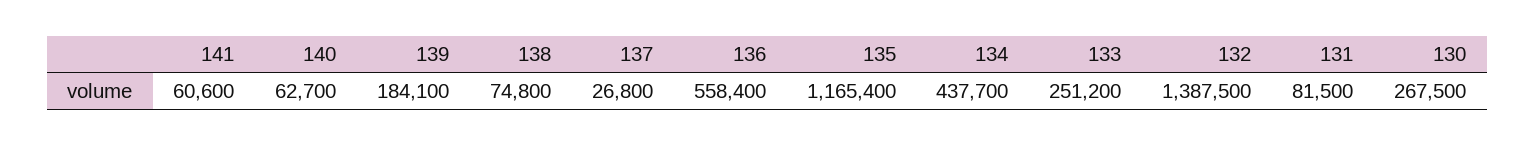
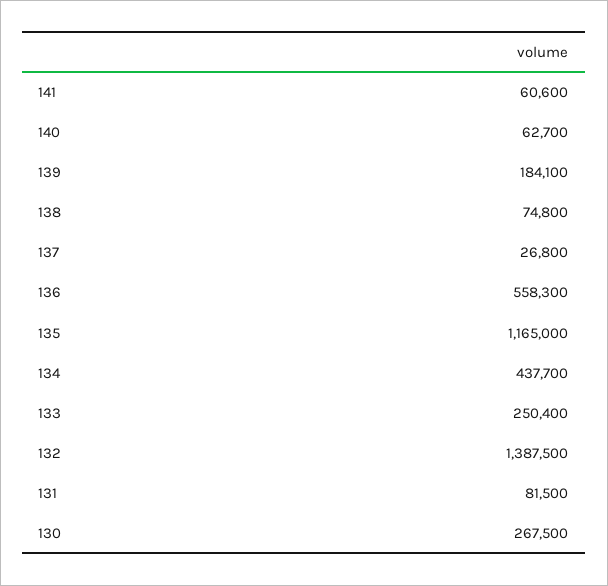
136: 558400 -> 558300
135: 1165400 -> 1165000
133: 251200 -> 250400

